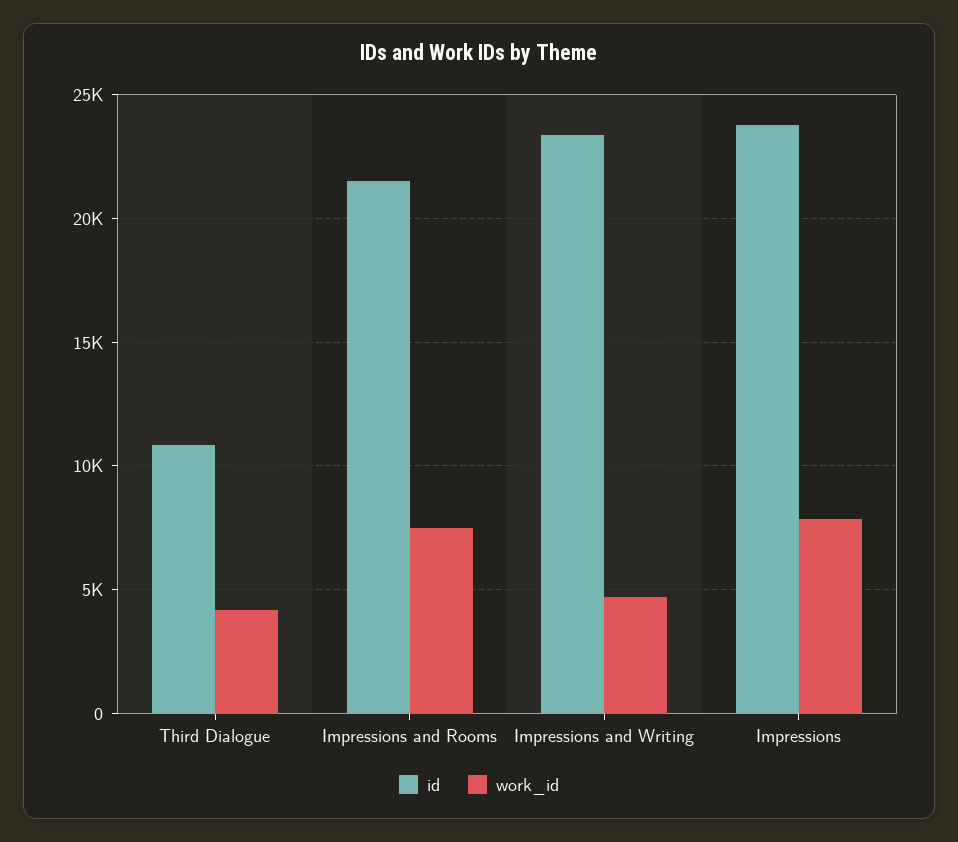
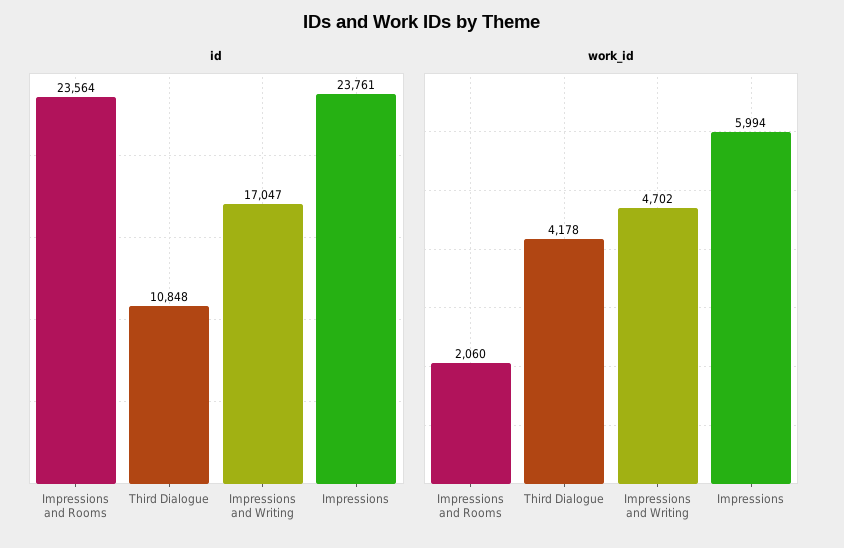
id, Impressions and Rooms: 21500 -> 23564
work_id, Impressions and Rooms: 7500 -> 2060
id, Impressions and Writing: 23500 -> 17047
work_id, Impressions: 8000 -> 5994

